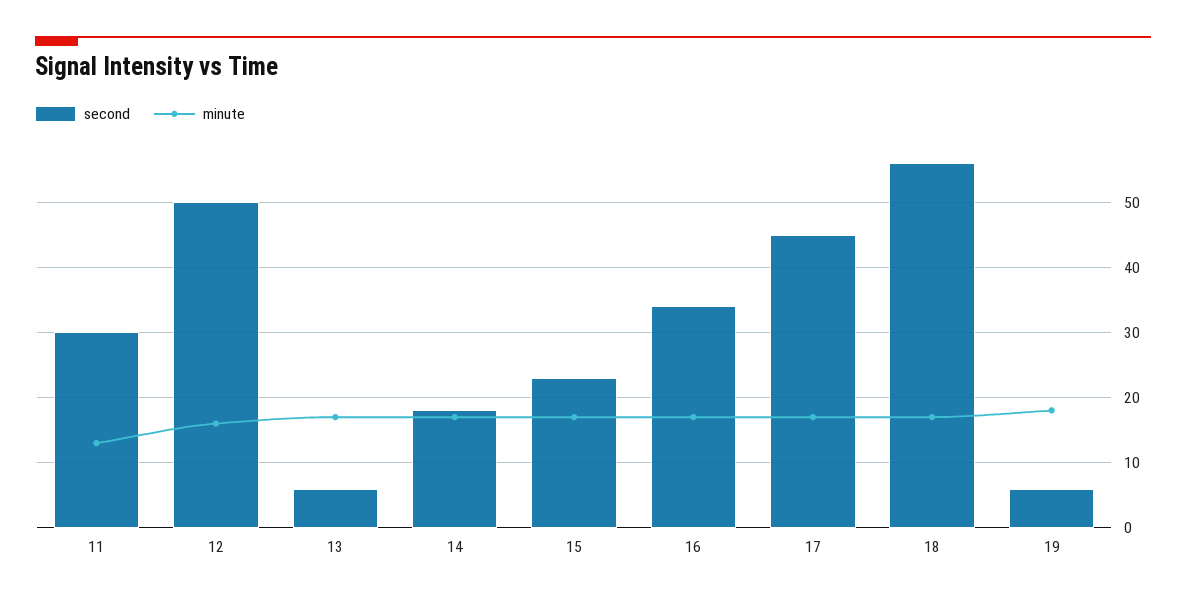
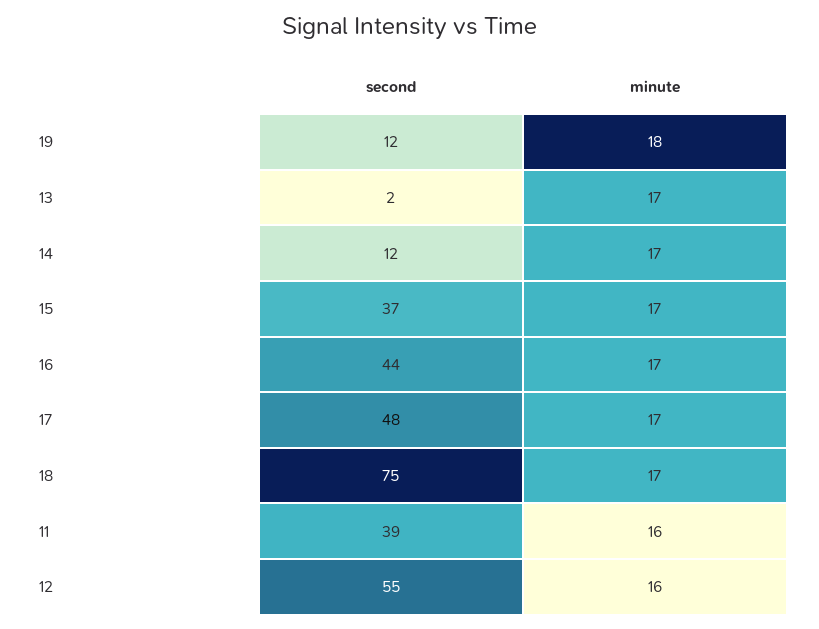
second, 11: 30 -> 39
minute, 11: 13 -> 16
second, 12: 50 -> 55
second, 13: 6 -> 2
second, 14: 18 -> 12
second, 15: 23 -> 37
second, 16: 34 -> 44
second, 17: 45 -> 48
second, 18: 56 -> 75
second, 19: 6 -> 12

